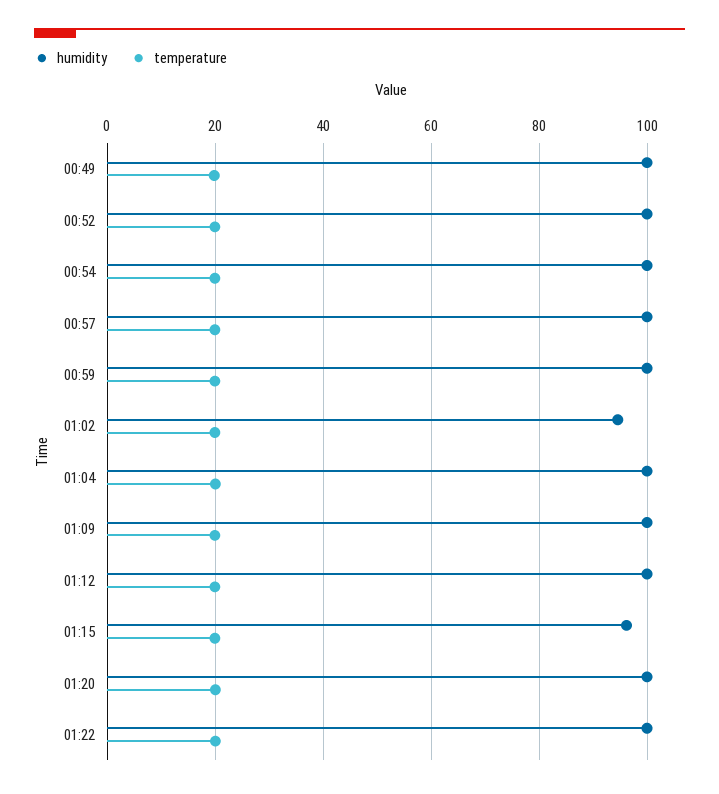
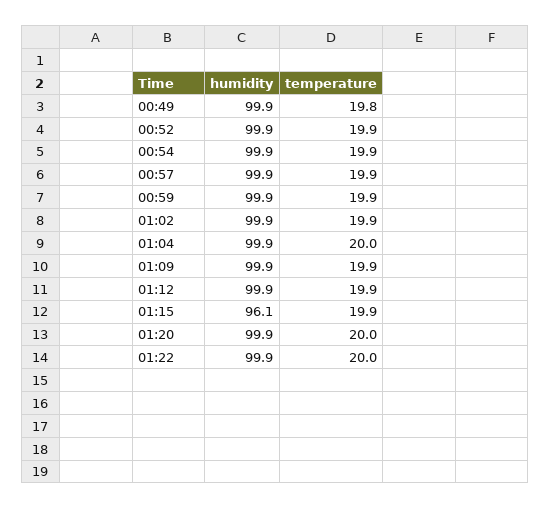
humidity, 01:02: 94 -> 99.9

